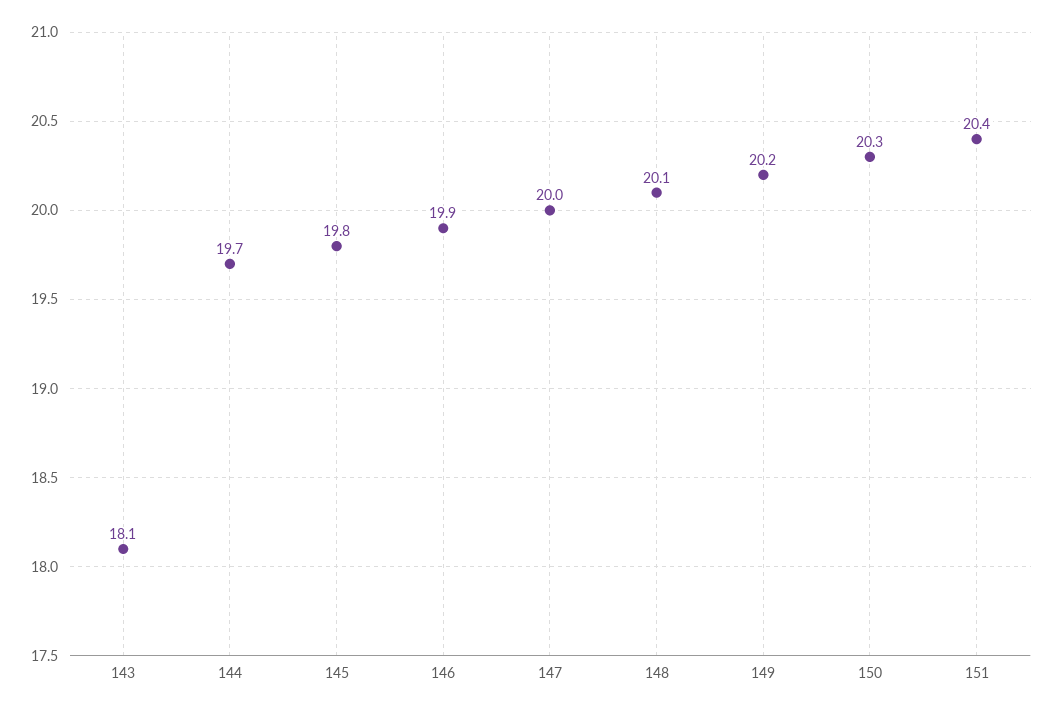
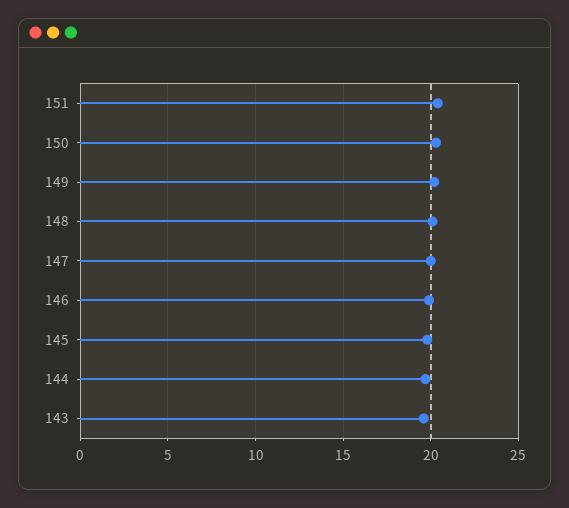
143: 18.1 -> 19.5

